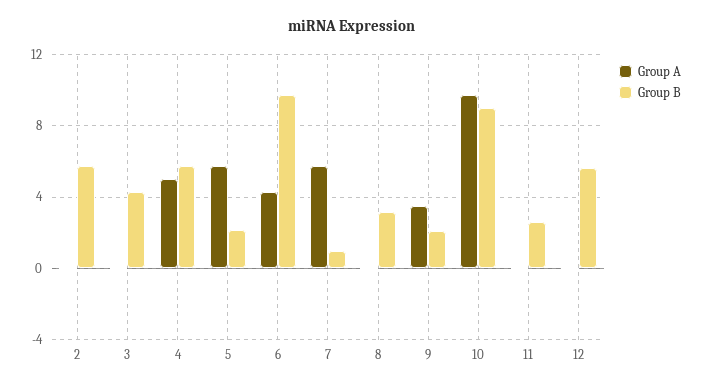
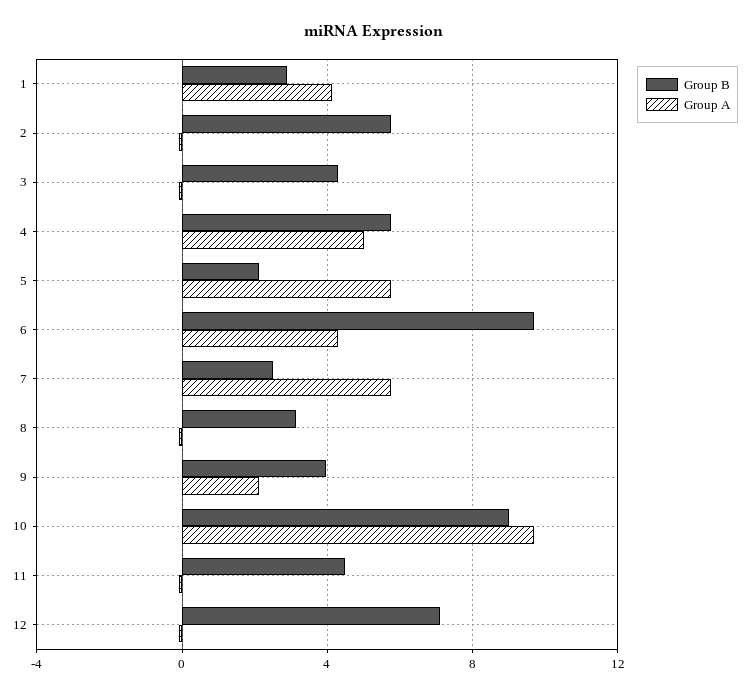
Group B, 7: 1 -> 2.5
Group A, 9: 3.5 -> 2
Group B, 9: 2 -> 4
Group B, 11: 2.5 -> 4.5
Group B, 12: 5.5 -> 7
Group B, 1: none -> 3
Group A, 1: none -> 4

